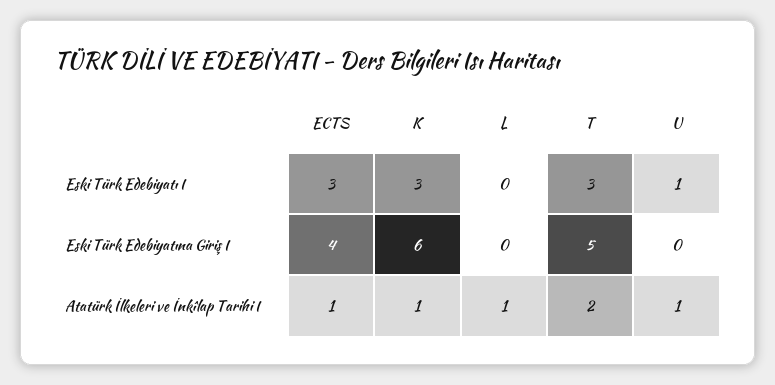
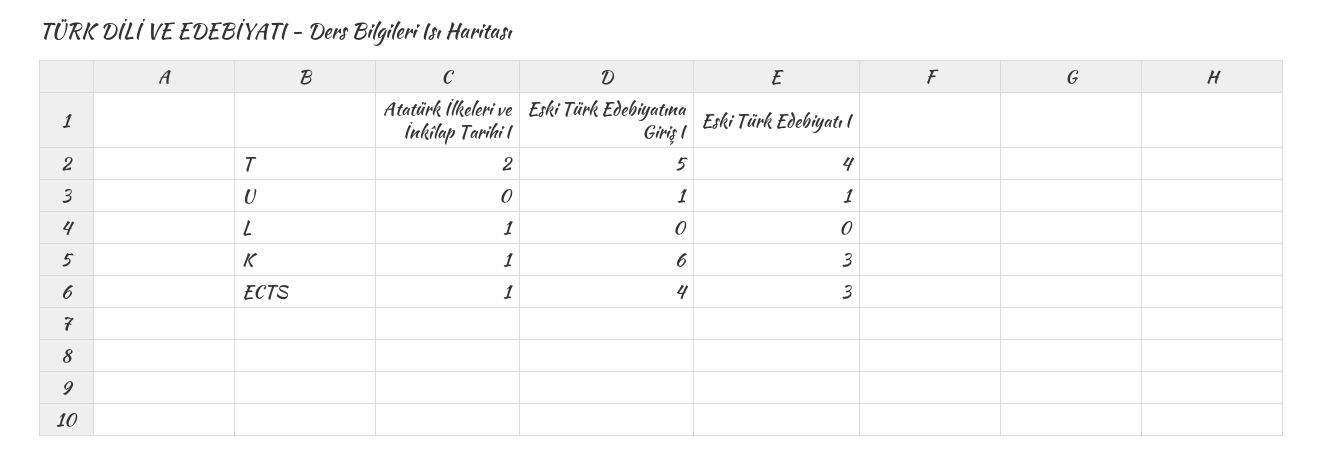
T, Eski Türk Edebiyatı I: 3 -> 4
U, Eski Türk Edebiyatına Giriş I: 0 -> 1
U, Atatürk İlkeleri ve İnkîlap Tarihi I: 1 -> 0

